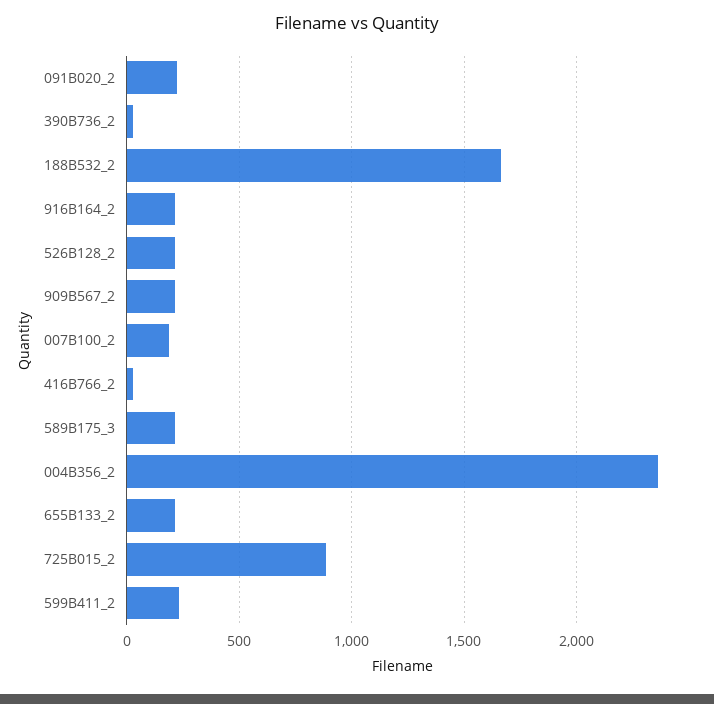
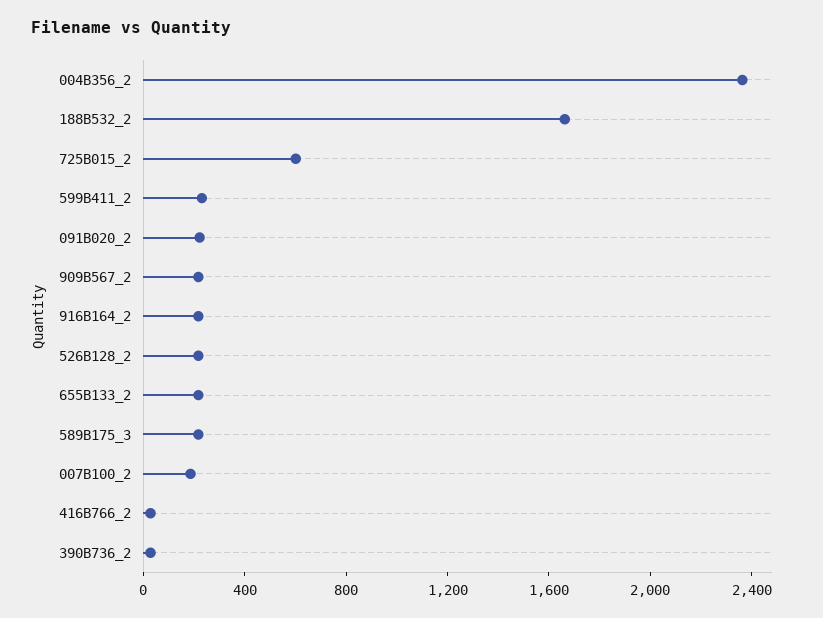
725B015_2: 900 -> 600

